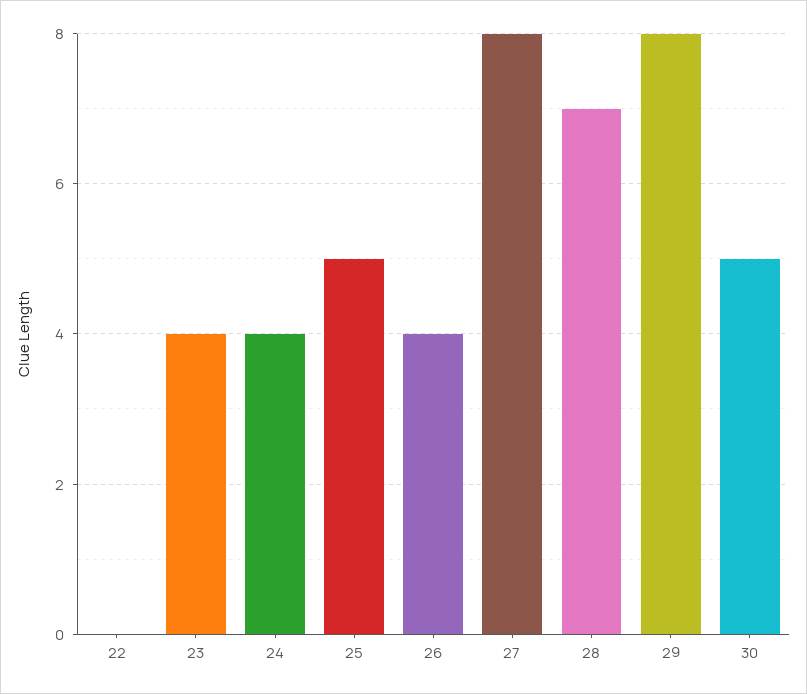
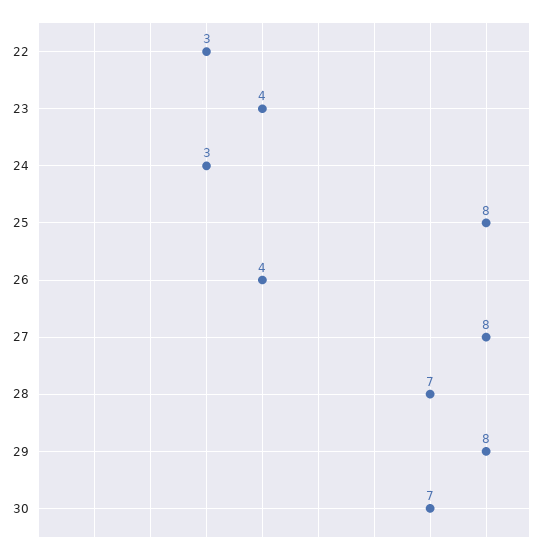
22: 0 -> 3
24: 4 -> 3
25: 5 -> 8
30: 5 -> 7

